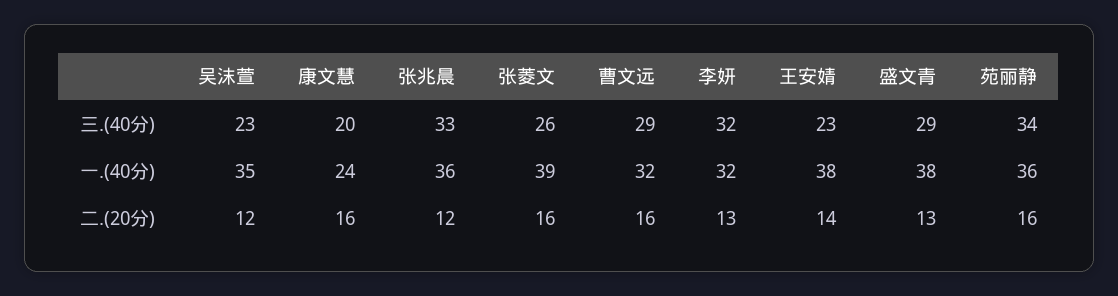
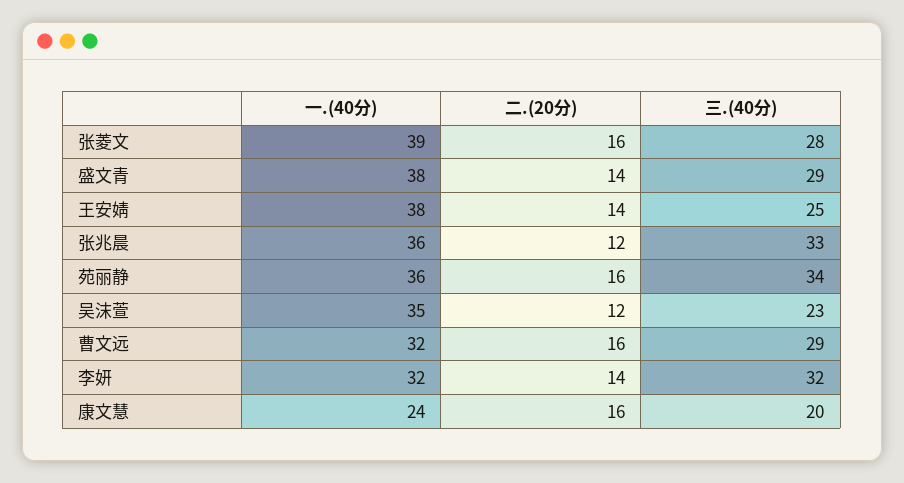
张菱文, 三.(40分): 26 -> 28
王安婧, 三.(40分): 23 -> 25
李妍, 二.(20分): 13 -> 14
盛文青, 二.(20分): 13 -> 14

